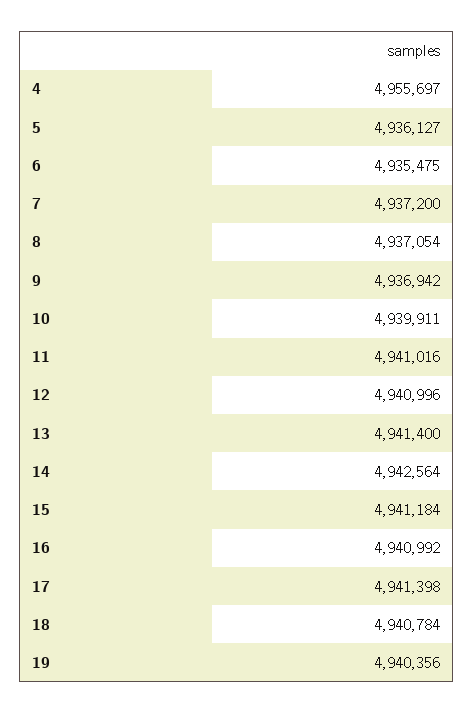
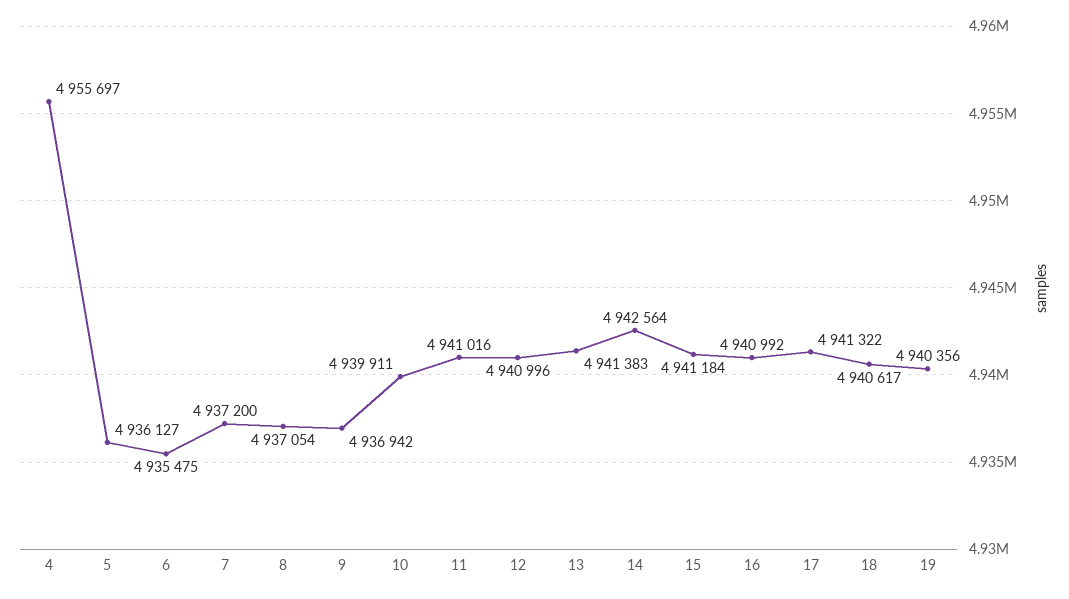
13: 4941400 -> 4941383
17: 4941398 -> 4941322
18: 4940784 -> 4940617

